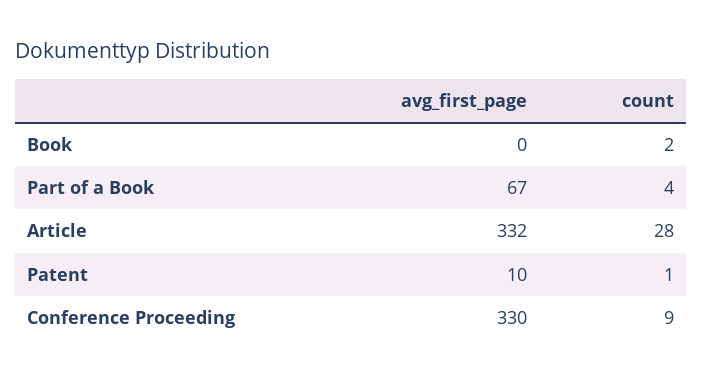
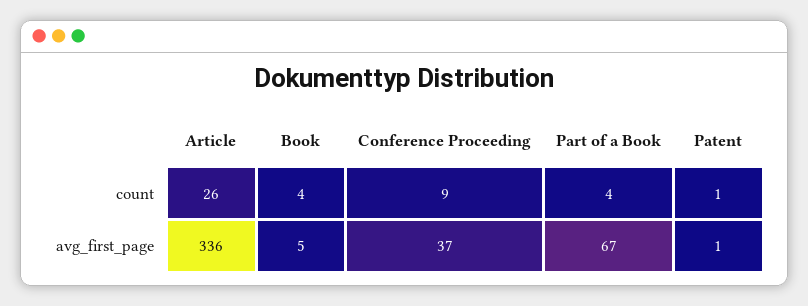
avg_first_page, Book: 0 -> 5
count, Book: 2 -> 4
avg_first_page, Article: 332 -> 336
count, Article: 28 -> 26
avg_first_page, Patent: 10 -> 1
avg_first_page, Conference Proceeding: 330 -> 37

